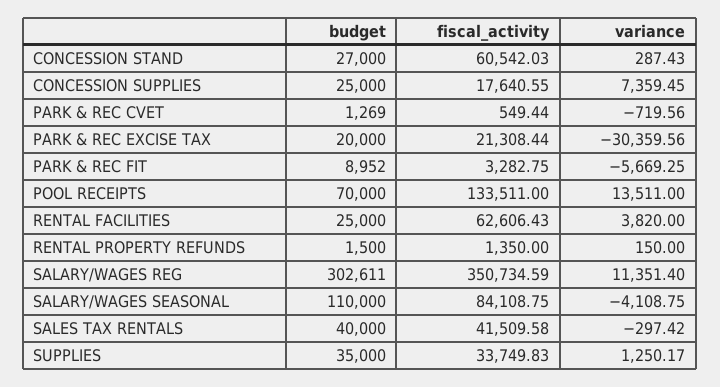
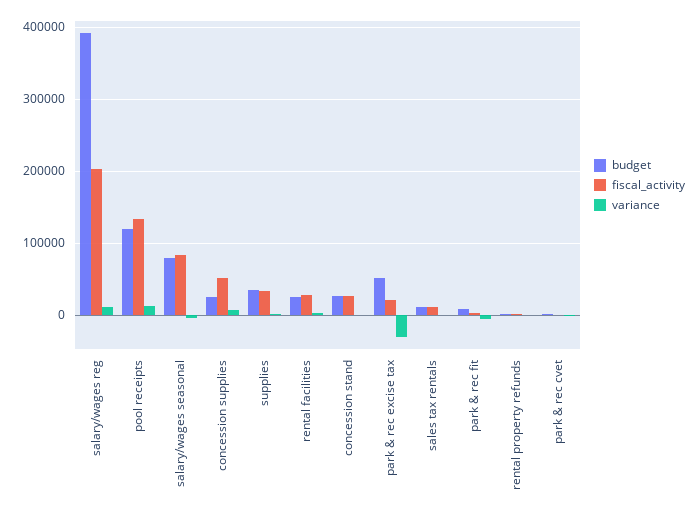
fiscal_activity, CONCESSION STAND: 60542.03 -> 30000
fiscal_activity, CONCESSION SUPPLIES: 17640.55 -> 50000
budget, PARK & REC EXCISE TAX: 20000 -> 50000
budget, POOL RECEIPTS: 70000 -> 120000
fiscal_activity, RENTAL FACILITIES: 62606.43 -> 30000
budget, SALARY/WAGES REG: 302611 -> 390000
fiscal_activity, SALARY/WAGES REG: 350734.59 -> 200000
budget, SALARY/WAGES SEASONAL: 110000 -> 80000
budget, SALES TAX RENTALS: 40000 -> 10000
fiscal_activity, SALES TAX RENTALS: 41509.58 -> 10000

